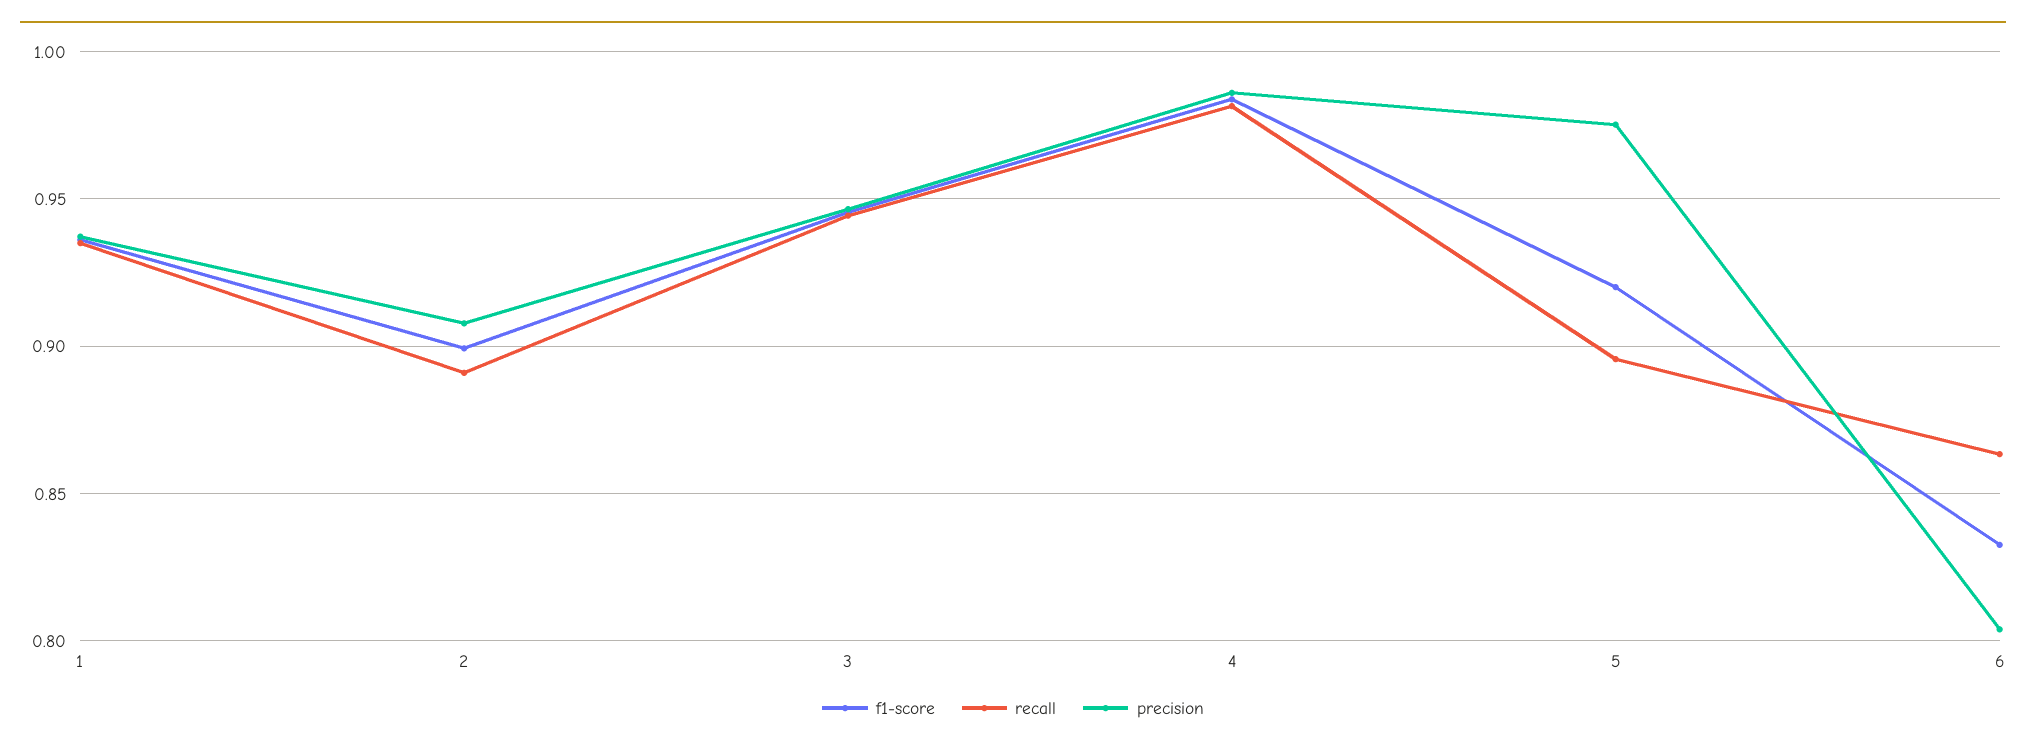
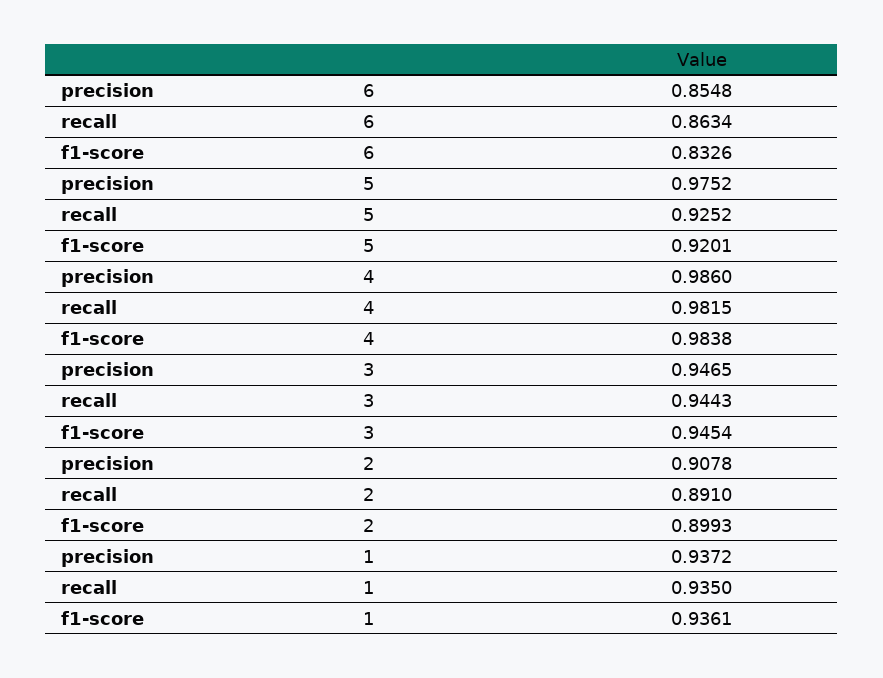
recall, 5: 0.895 -> 0.9252
precision, 6: 0.805 -> 0.8548

